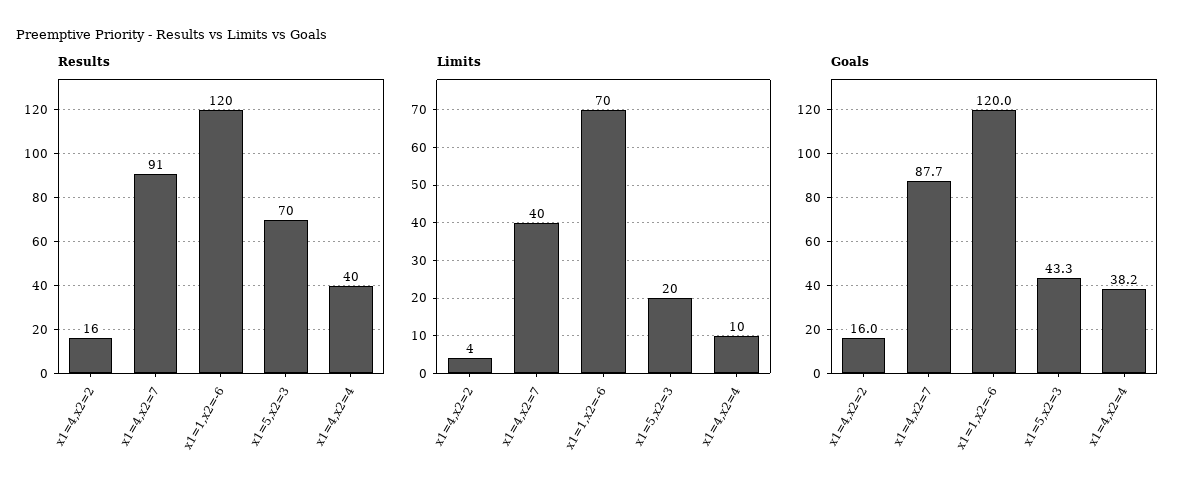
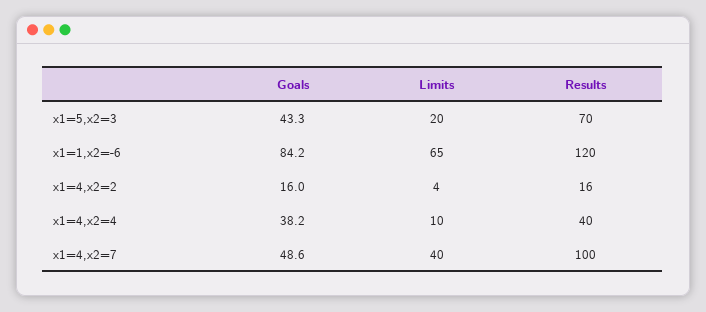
Results, x1=4,x2=7: 91 -> 100
Limits, x1=1,x2=-6: 70 -> 65
Goals, x1=4,x2=7: 87.7 -> 48.6
Goals, x1=1,x2=-6: 120 -> 84.2

